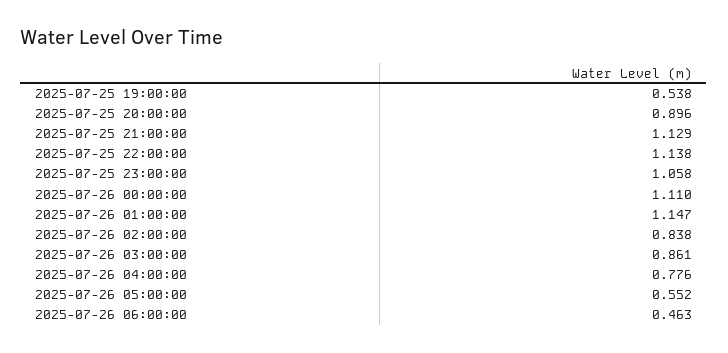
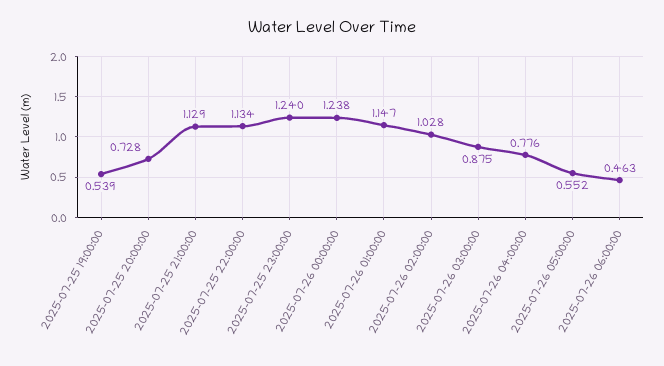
2025-07-25 19:00:00: 0.538 -> 0.539
2025-07-25 20:00:00: 0.896 -> 0.728
2025-07-25 22:00:00: 1.138 -> 1.134
2025-07-25 23:00:00: 1.058 -> 1.24
2025-07-26 00:00:00: 1.11 -> 1.238
2025-07-26 02:00:00: 0.838 -> 1.028
2025-07-26 03:00:00: 0.861 -> 0.875

